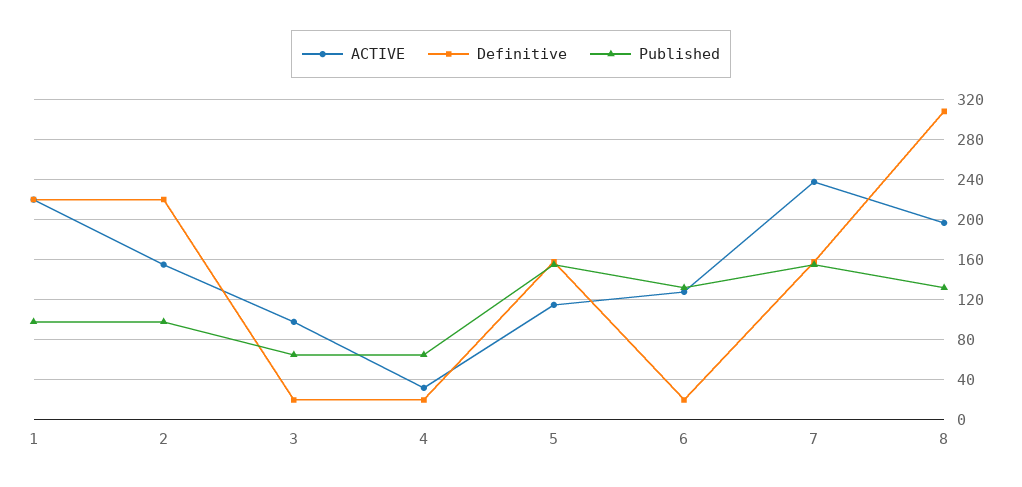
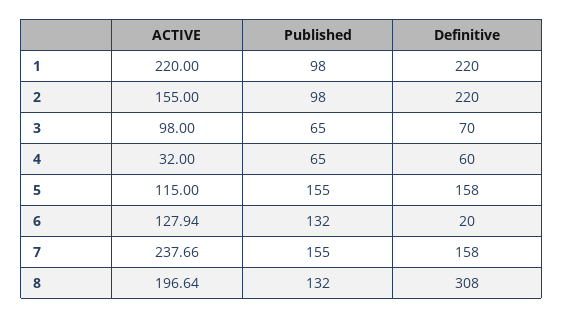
Definitive, 3: 20 -> 70
Definitive, 4: 20 -> 60

